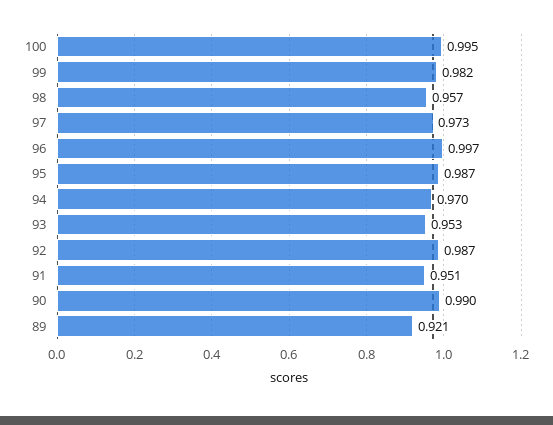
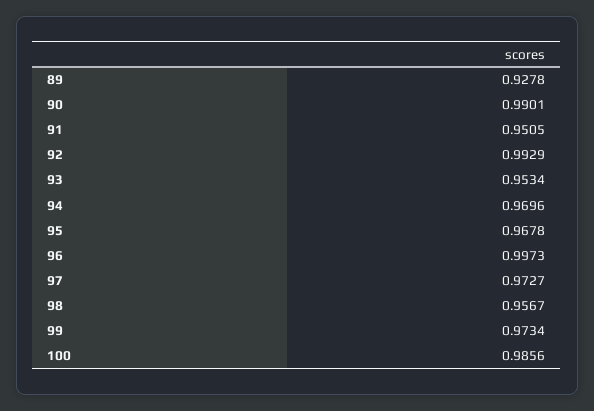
100: 0.995 -> 0.9856
99: 0.982 -> 0.9734
95: 0.987 -> 0.9678
92: 0.987 -> 0.9929
89: 0.921 -> 0.9278

